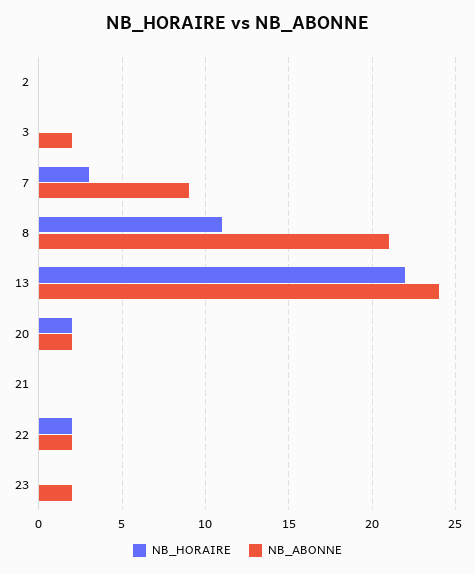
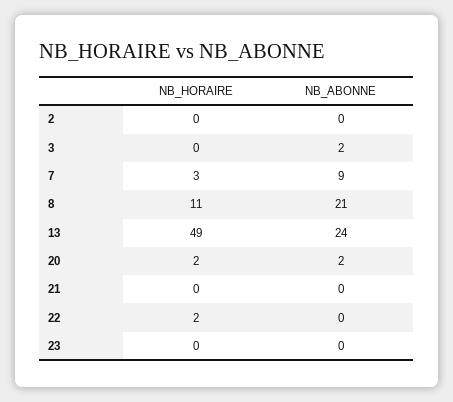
NB_HORAIRE, 13: 22 -> 49
NB_ABONNE, 22: 2 -> 0
NB_ABONNE, 23: 2 -> 0

